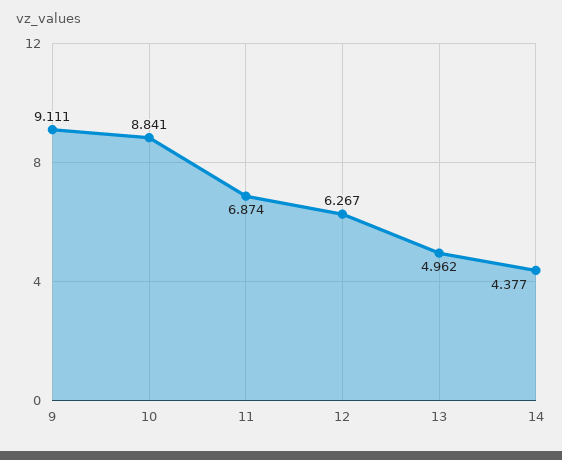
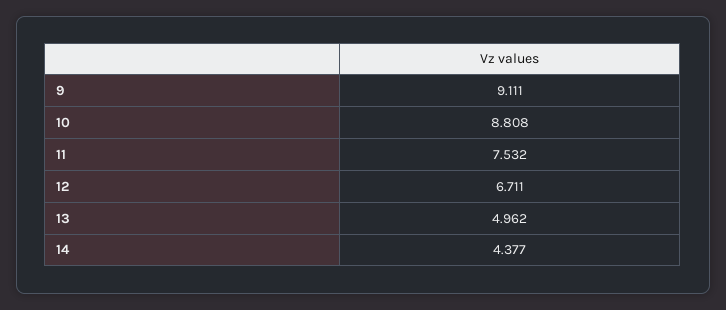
10: 8.841 -> 8.808
11: 6.874 -> 7.532
12: 6.267 -> 6.711

